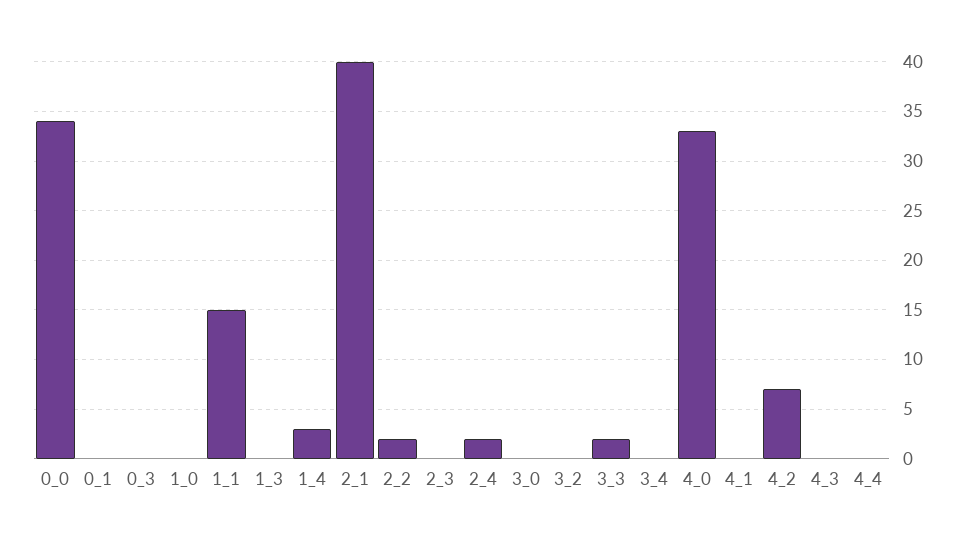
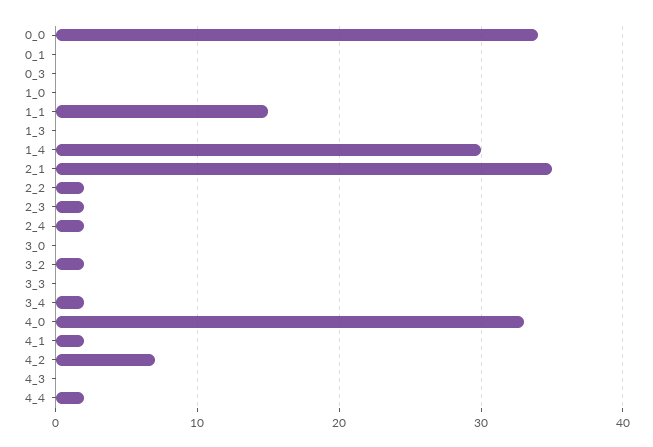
1_4: 3 -> 30
2_1: 40 -> 35
2_3: 0 -> 2
3_2: 0 -> 2
3_3: 2 -> 0
3_4: 0 -> 2
4_1: 0 -> 2
4_4: 0 -> 2

